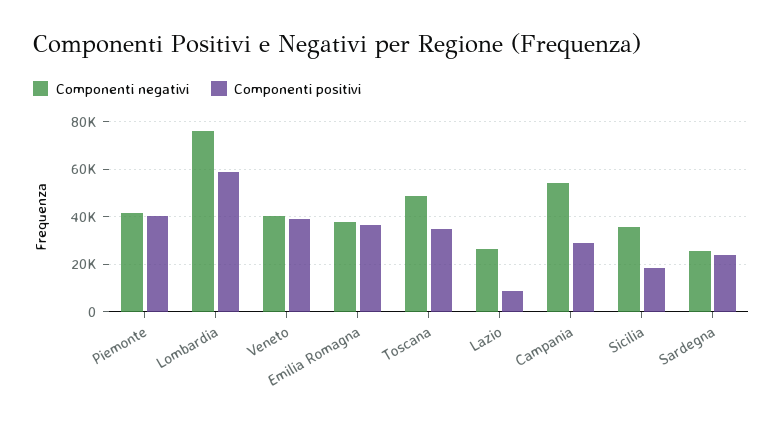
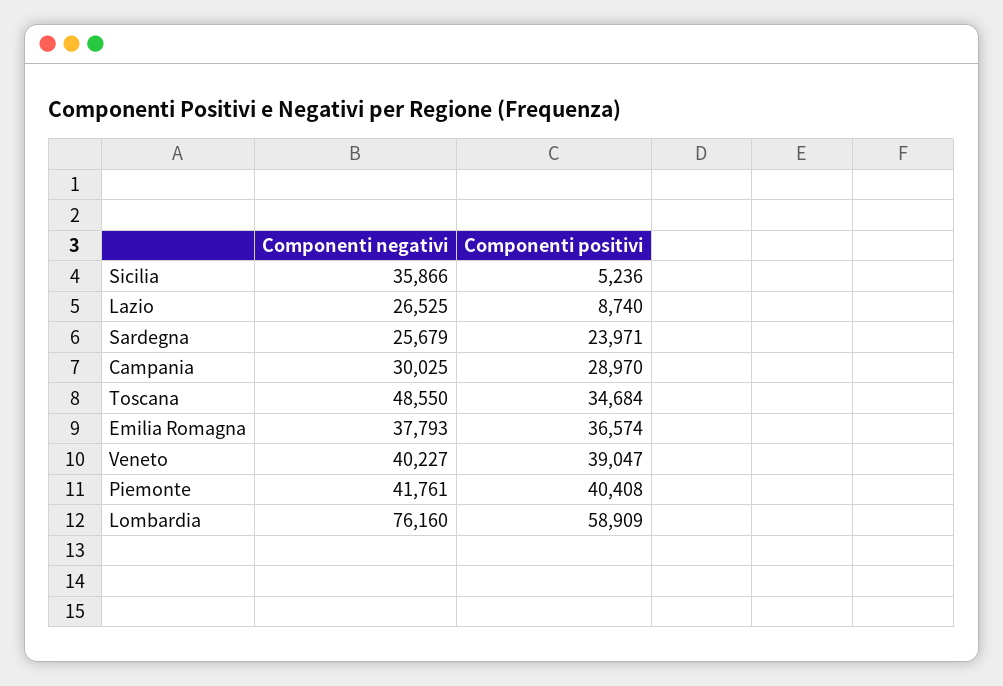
Componenti negativi, Campania: 55000 -> 30025
Componenti positivi, Sicilia: 20000 -> 5236

